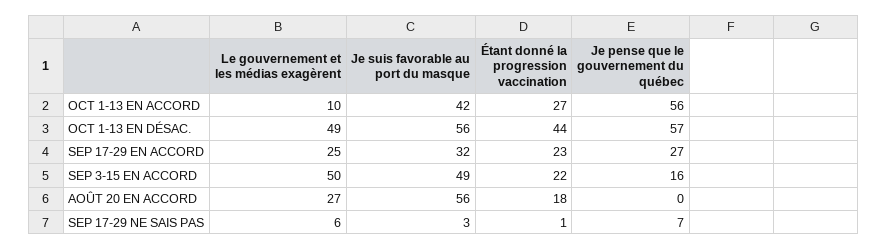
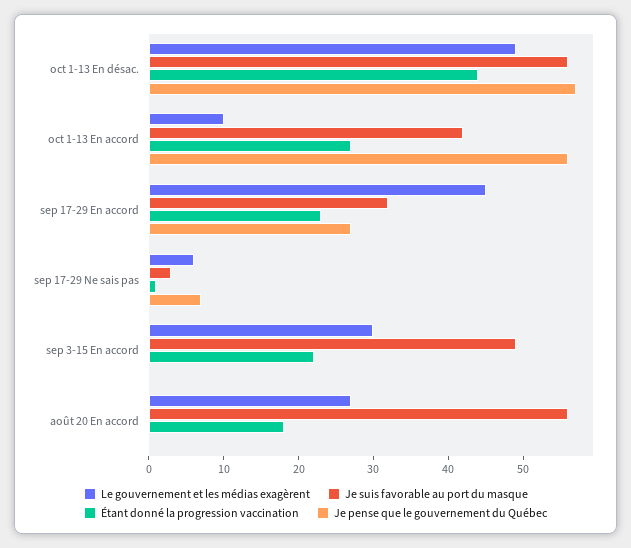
Le gouvernement et les médias exagèrent, SEP 17-29 EN ACCORD: 25 -> 45
Le gouvernement et les médias exagèrent, SEP 3-15 EN ACCORD: 50 -> 30
Je pense que le gouvernement du québec, SEP 3-15 EN ACCORD: 16 -> 0

